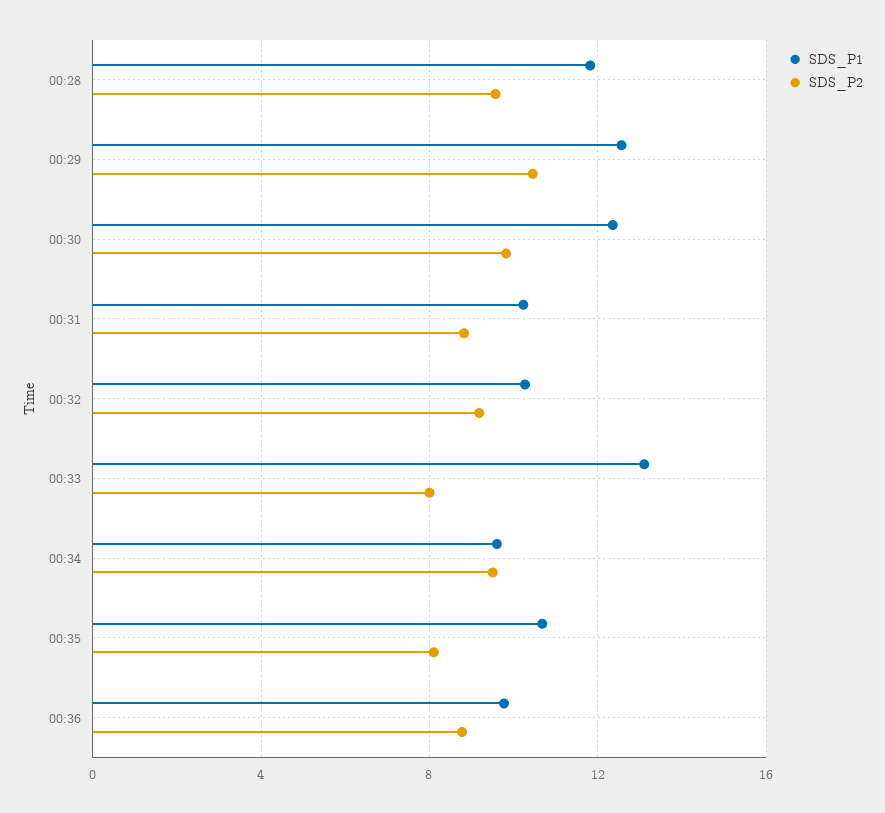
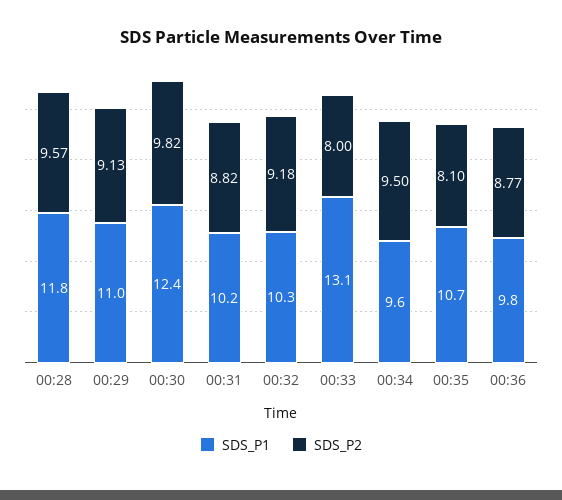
SDS_P1, 00:29: 12.5 -> 11
SDS_P2, 00:29: 10.5 -> 9.13

